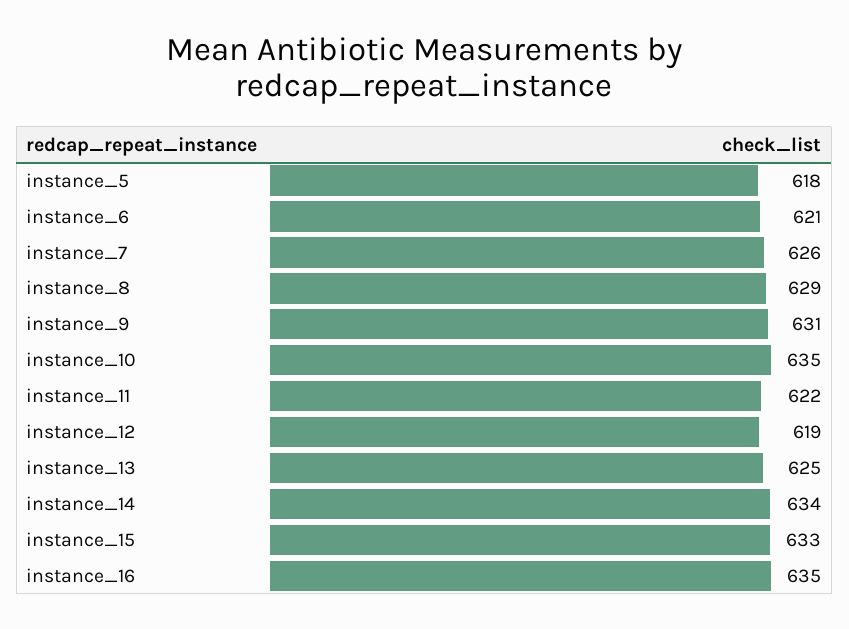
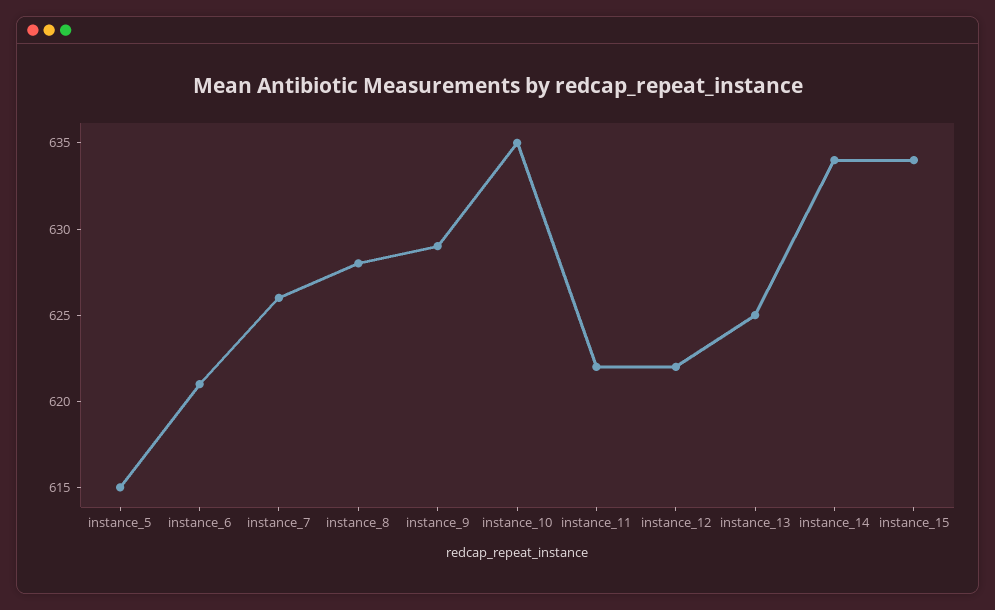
instance_5: 618 -> 615
instance_8: 629 -> 628
instance_9: 631 -> 629
instance_12: 619 -> 622
instance_15: 633 -> 634
instance_16: 635 -> none

